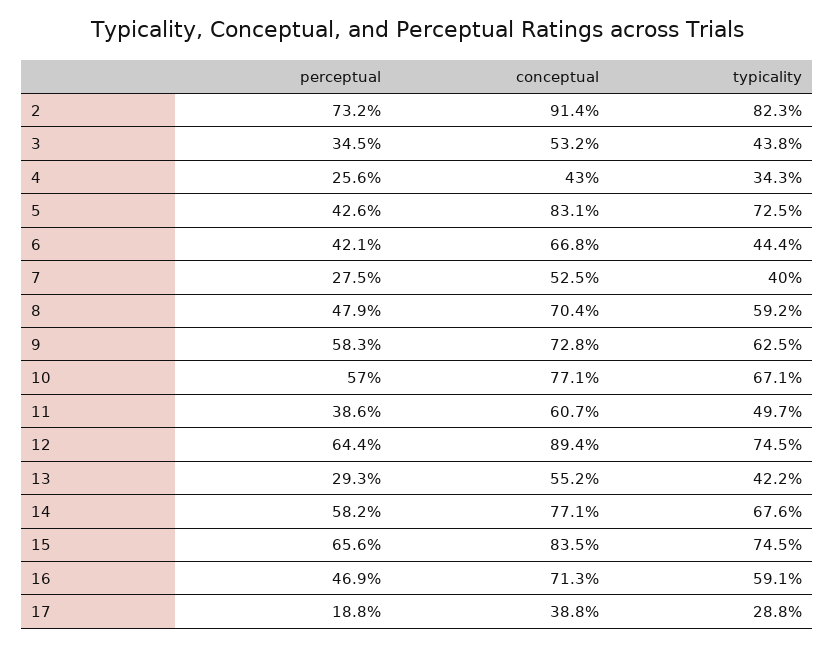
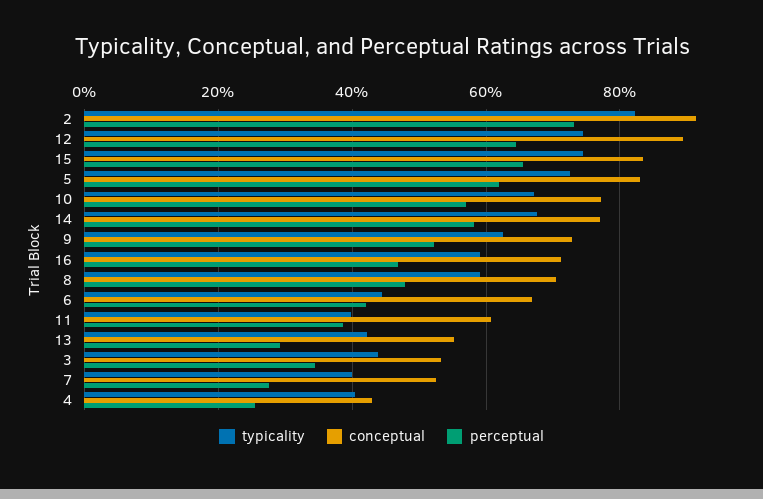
typicality, 4: 34.3 -> 40
perceptual, 5: 42.6 -> 62
perceptual, 9: 58.3 -> 52
typicality, 11: 49.7 -> 40
perceptual, 17: 18.8 -> none
conceptual, 17: 38.8 -> none
typicality, 17: 28.8 -> none

